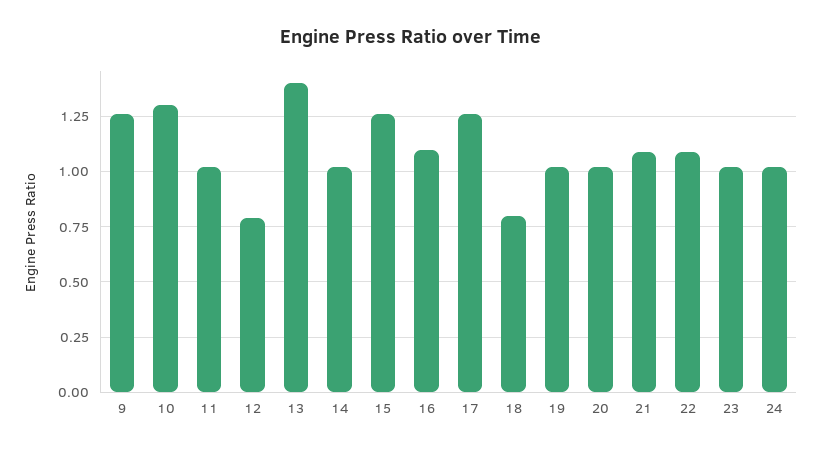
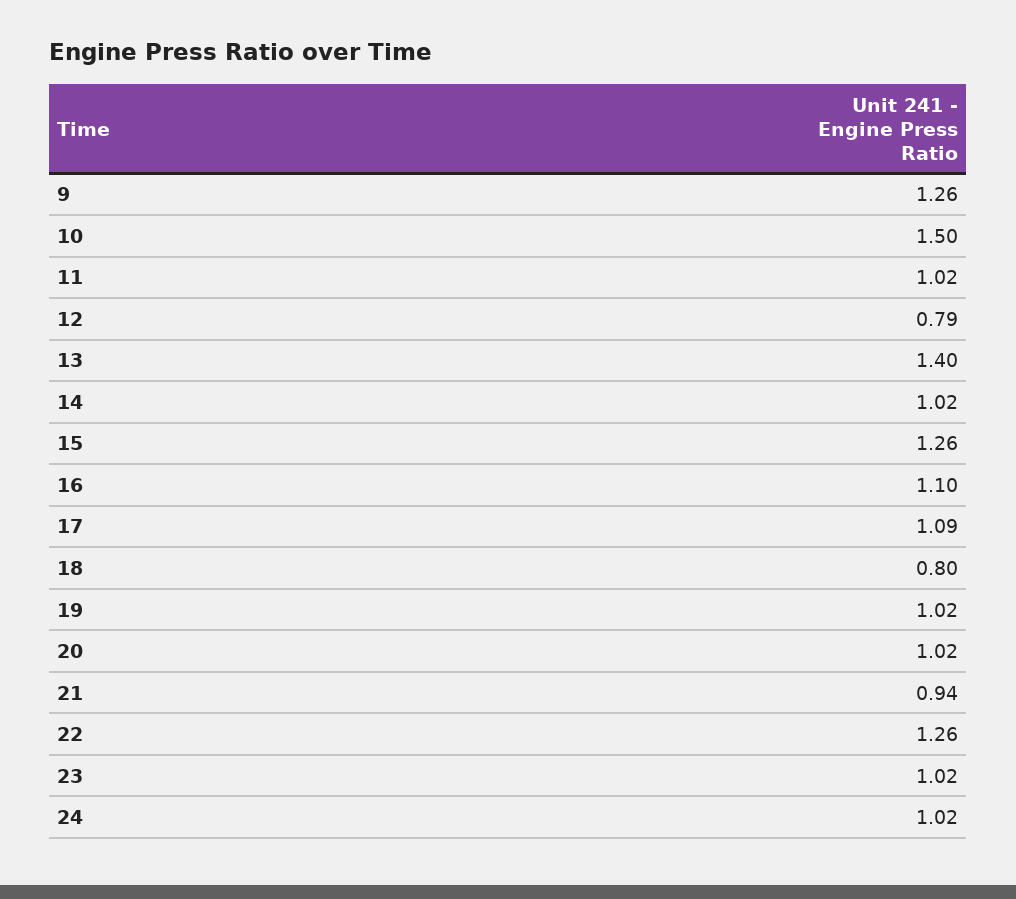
10: 1.3 -> 1.5
17: 1.25 -> 1.09
21: 1.1 -> 0.94
22: 1.1 -> 1.26

